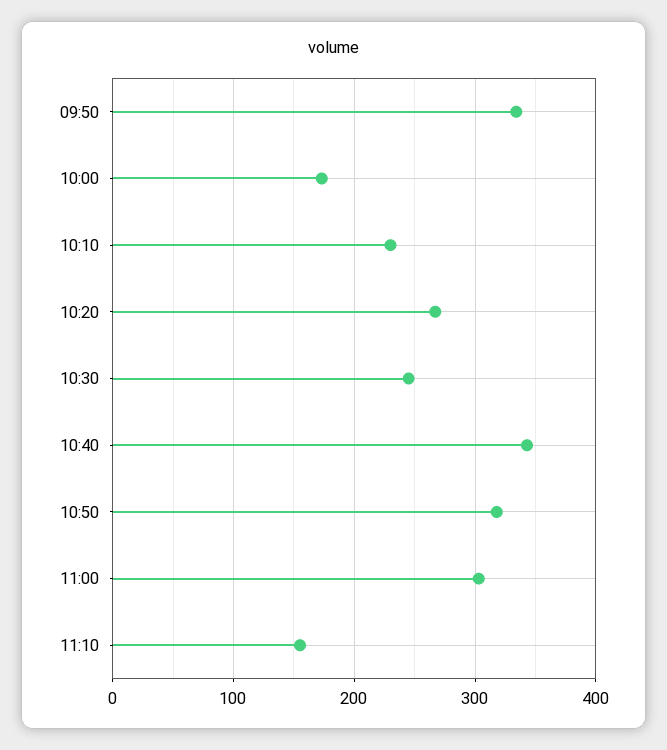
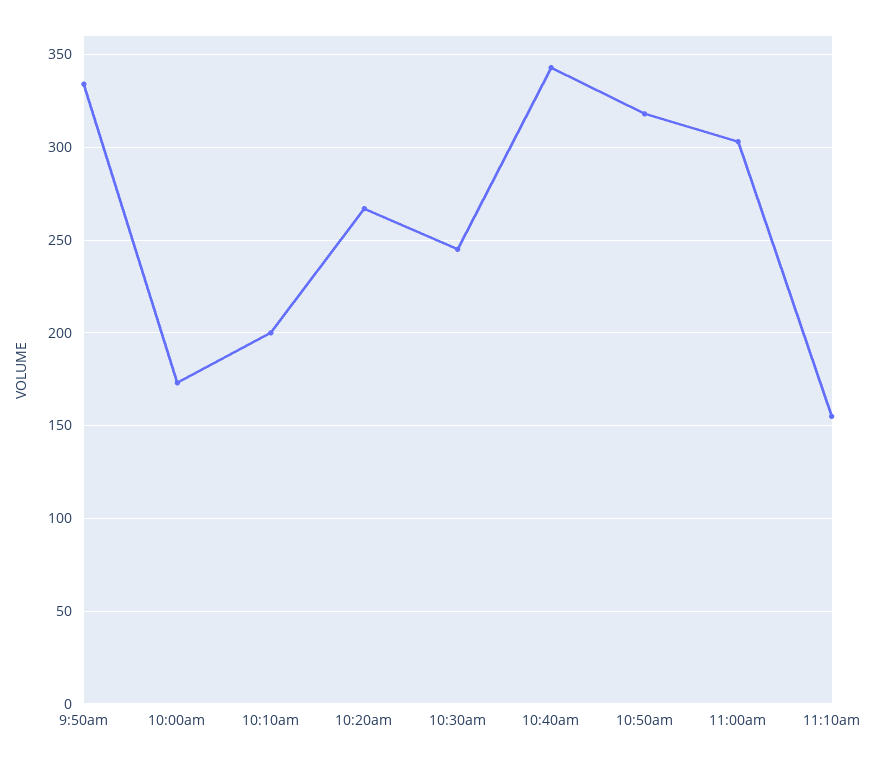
10:10: 230 -> 200

